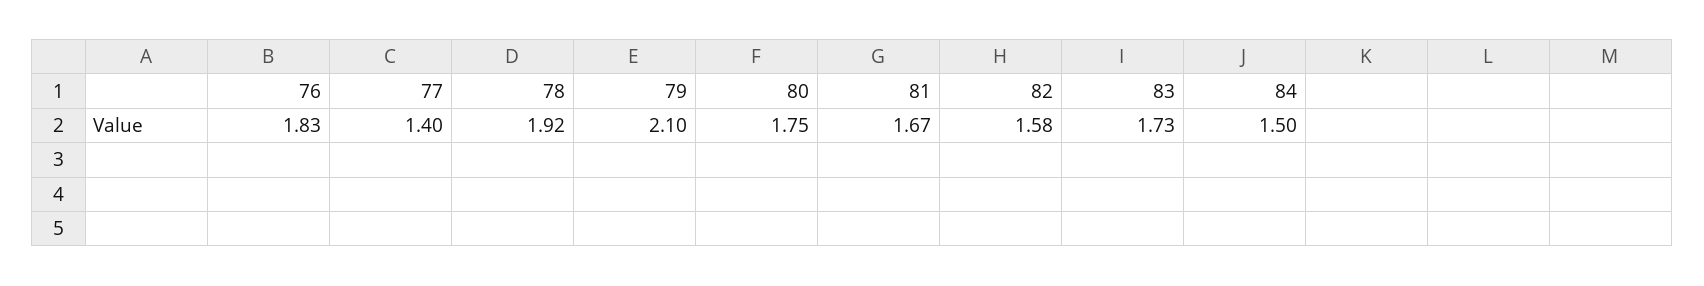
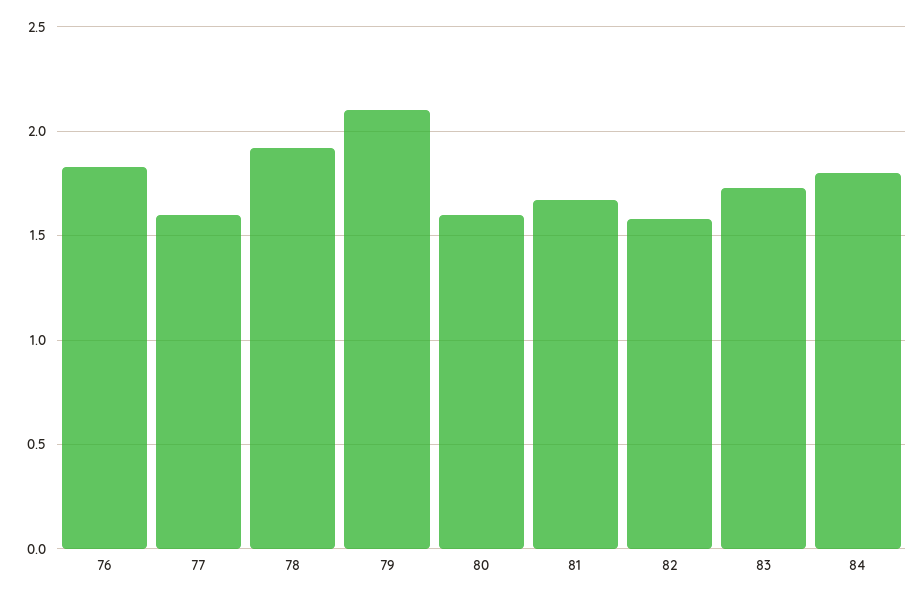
77: 1.4 -> 1.6
80: 1.75 -> 1.6
84: 1.5 -> 1.8

